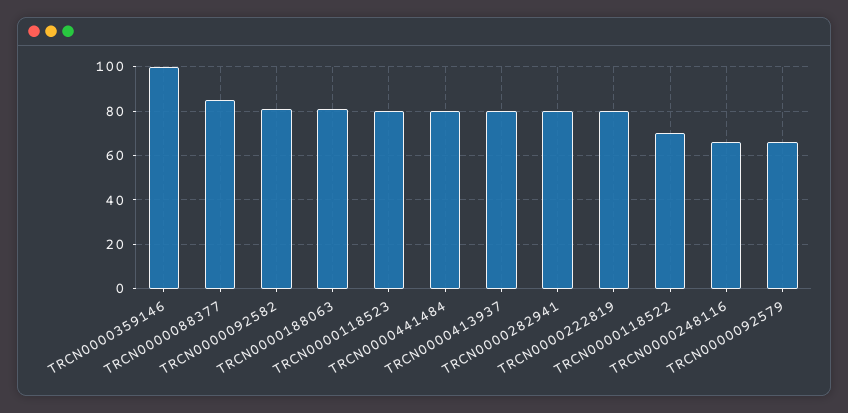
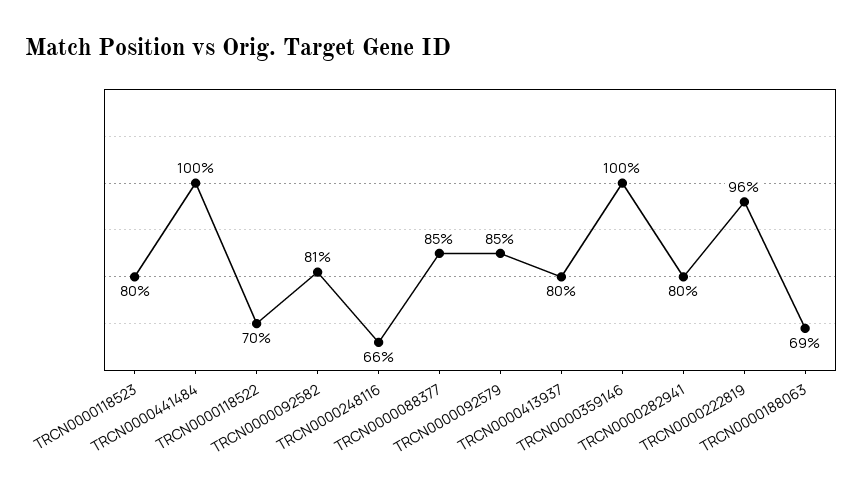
TRCN0000188063: 80 -> 69
TRCN0000441484: 80 -> 100
TRCN0000222819: 80 -> 96
TRCN0000092579: 65 -> 85

